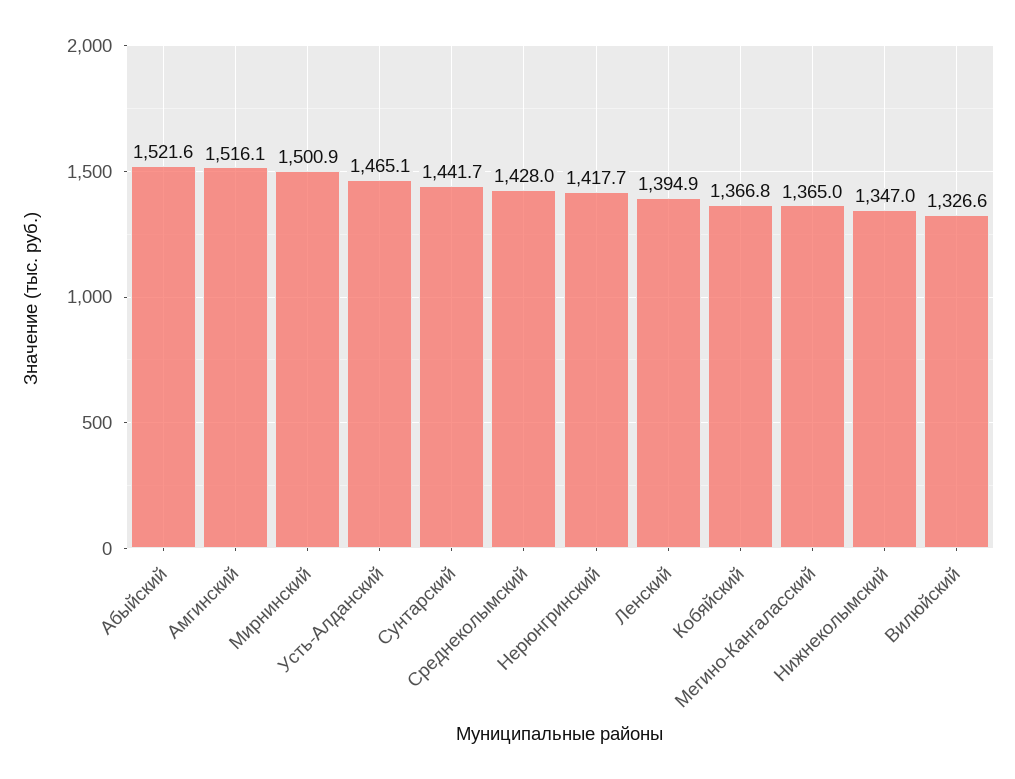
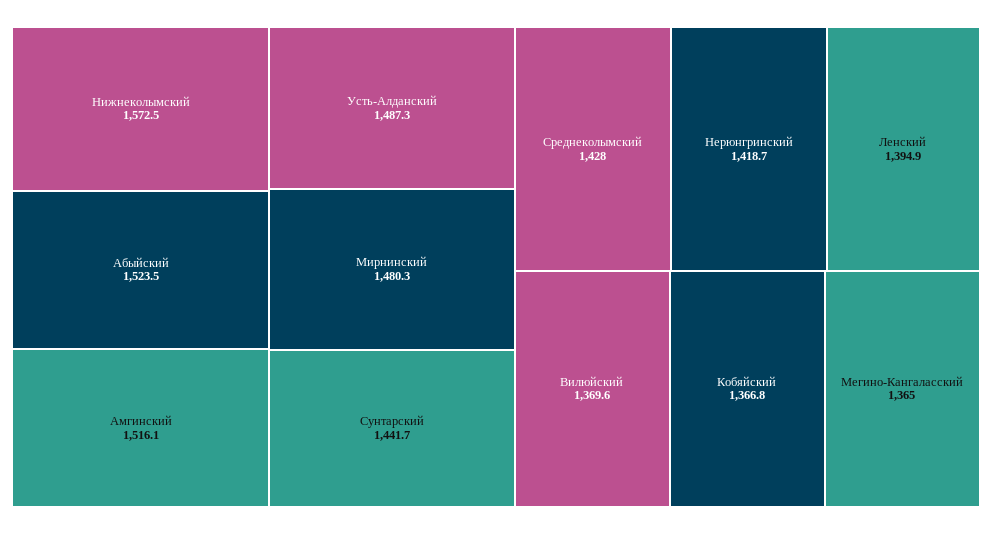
Абыйский: 1521.6 -> 1523.5
Мирнинский: 1500.9 -> 1480.3
Усть-Алданский: 1465.1 -> 1487.3
Нерюнгринский: 1417.7 -> 1418.7
Нижнеколымский: 1347 -> 1572.5
Вилюйский: 1326.6 -> 1369.6

